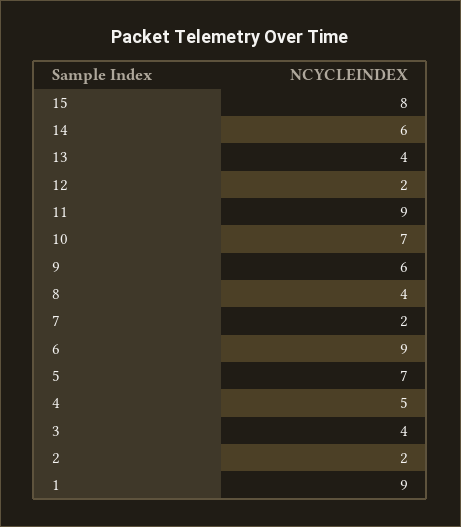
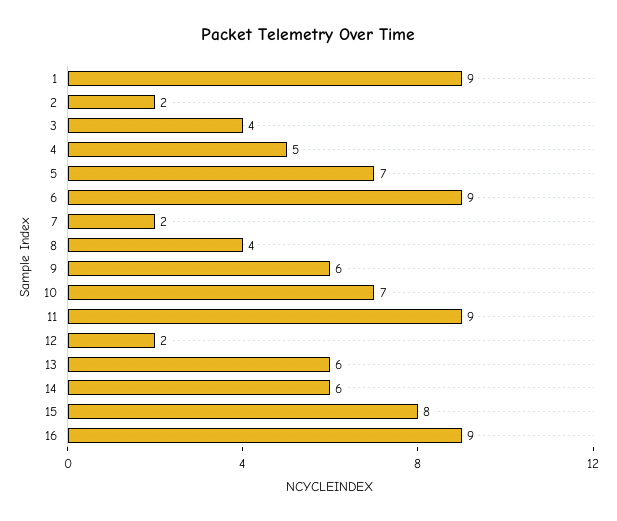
13: 4 -> 6
16: none -> 9

